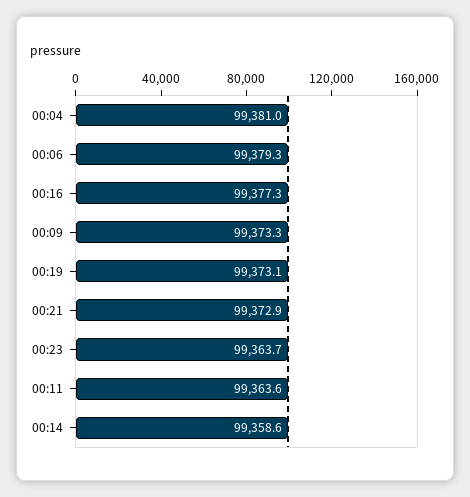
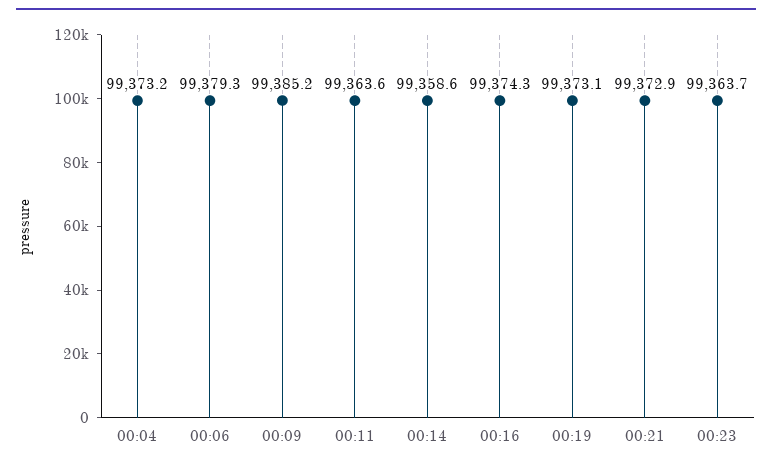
00:04: 99381 -> 99373.2
00:16: 99377.3 -> 99374.3
00:09: 99373.3 -> 99385.2

